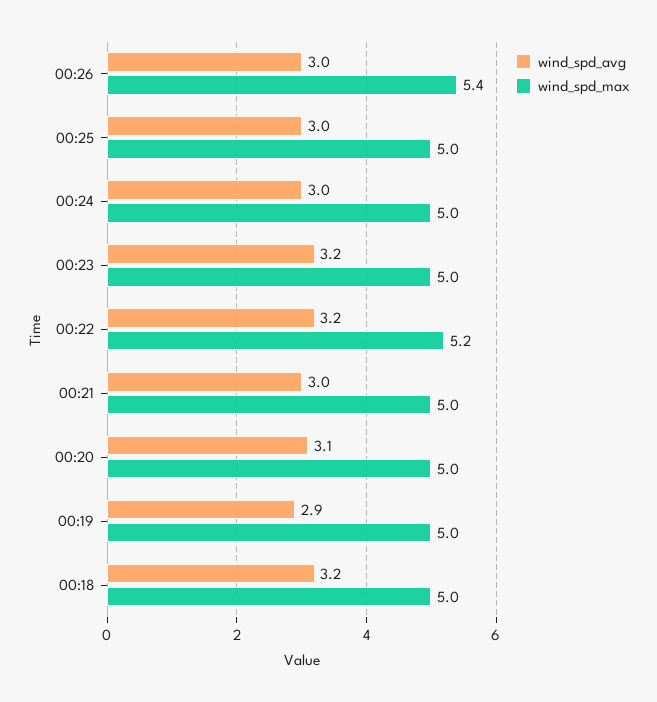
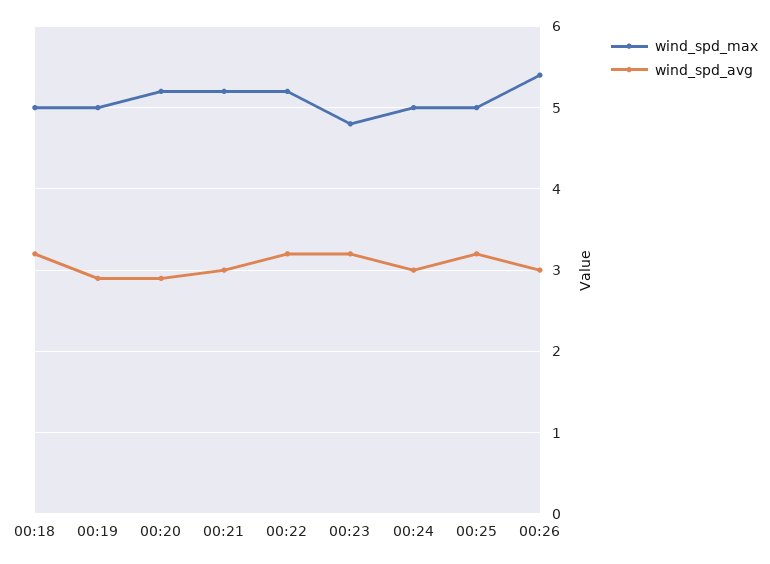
wind_spd_avg, 00:25: 3 -> 3.2
wind_spd_max, 00:23: 5 -> 4.8
wind_spd_max, 00:21: 5 -> 5.2
wind_spd_avg, 00:20: 3.1 -> 2.9
wind_spd_max, 00:20: 5 -> 5.2

